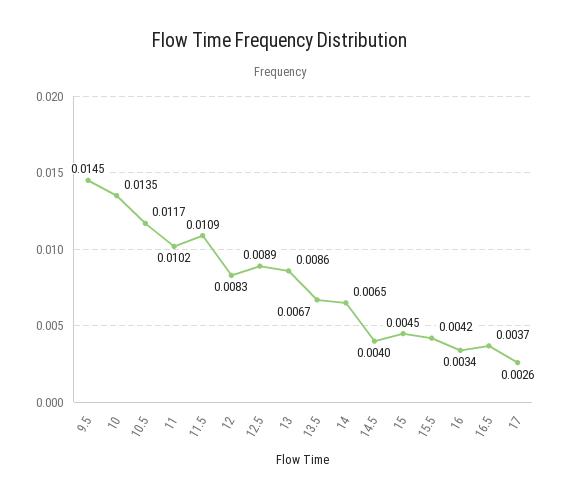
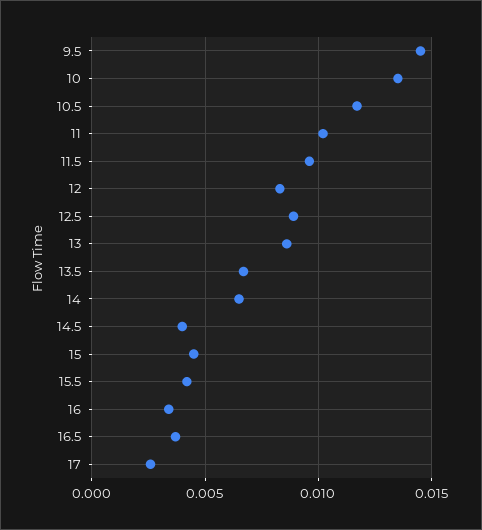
11.5: 0.0109 -> 0.0095

